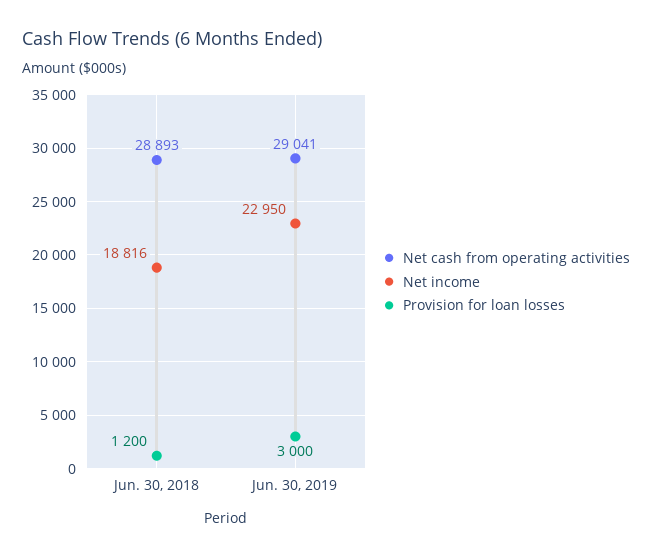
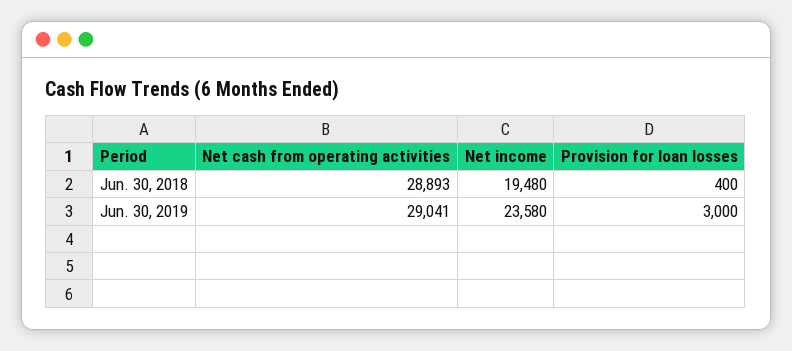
Net income, Jun. 30, 2018: 18816 -> 19480
Provision for loan losses, Jun. 30, 2018: 1200 -> 400
Net income, Jun. 30, 2019: 22950 -> 23580

